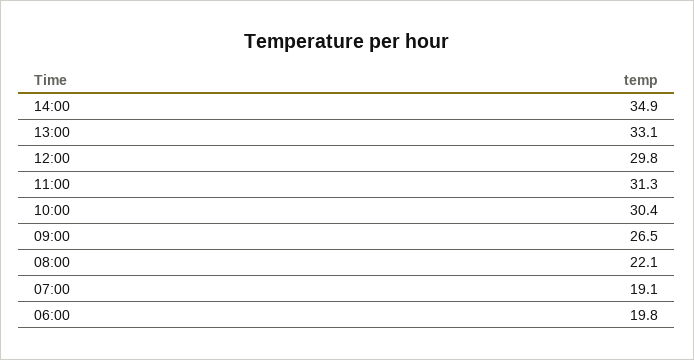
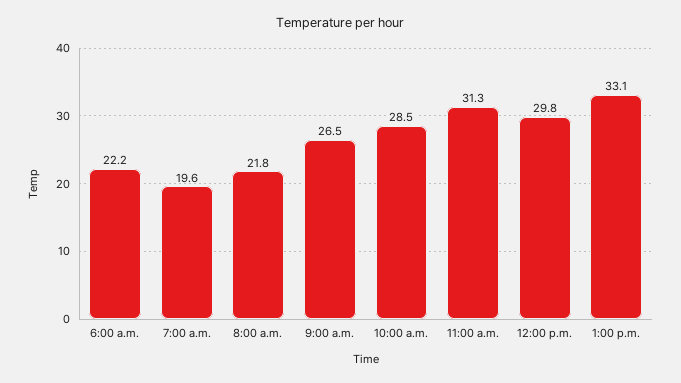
14:00: 34.9 -> none
10:00: 30.4 -> 28.5
08:00: 22.1 -> 21.8
07:00: 19.1 -> 19.6
06:00: 19.8 -> 22.2

